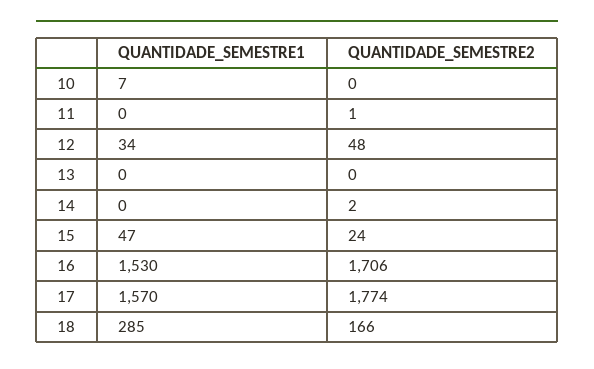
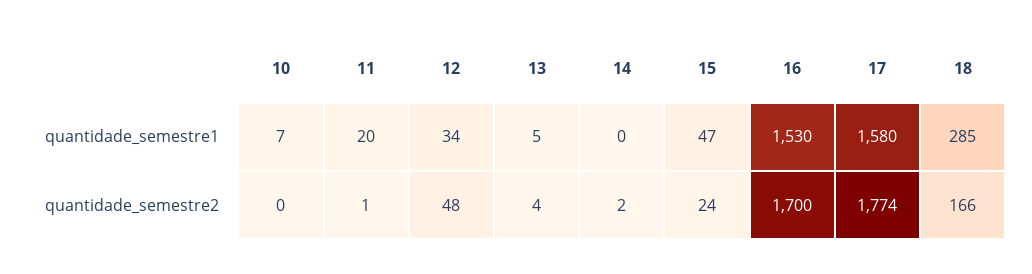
QUANTIDADE_SEMESTRE1, 11: 0 -> 20
QUANTIDADE_SEMESTRE1, 13: 0 -> 5
QUANTIDADE_SEMESTRE2, 13: 0 -> 4
QUANTIDADE_SEMESTRE2, 16: 1706 -> 1700
QUANTIDADE_SEMESTRE1, 17: 1570 -> 1580

